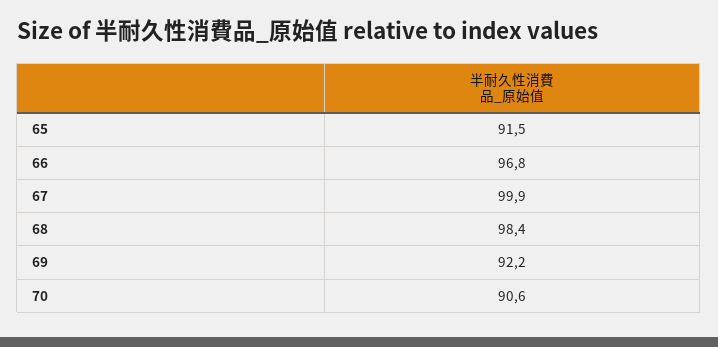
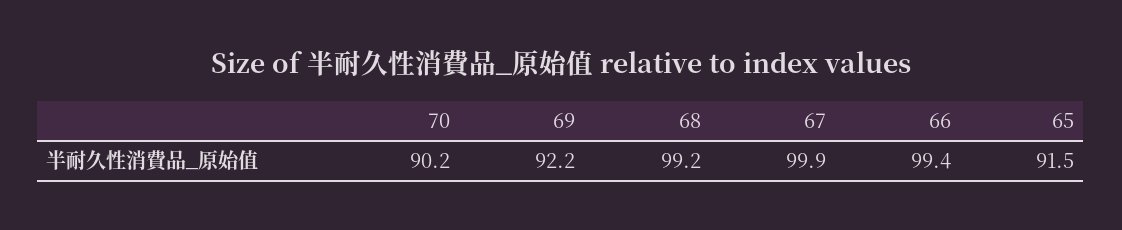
66: 96.8 -> 99.4
68: 98.4 -> 99.2
70: 90.6 -> 90.2

